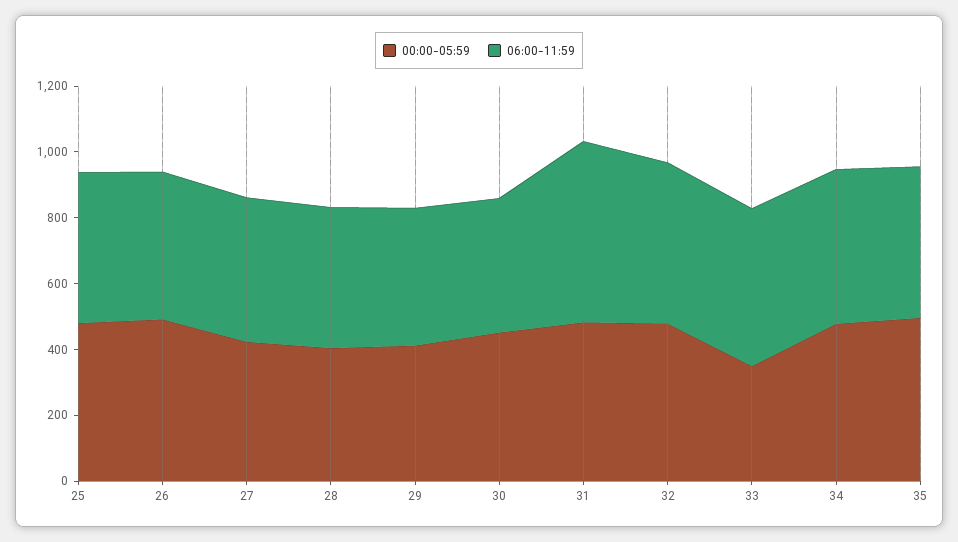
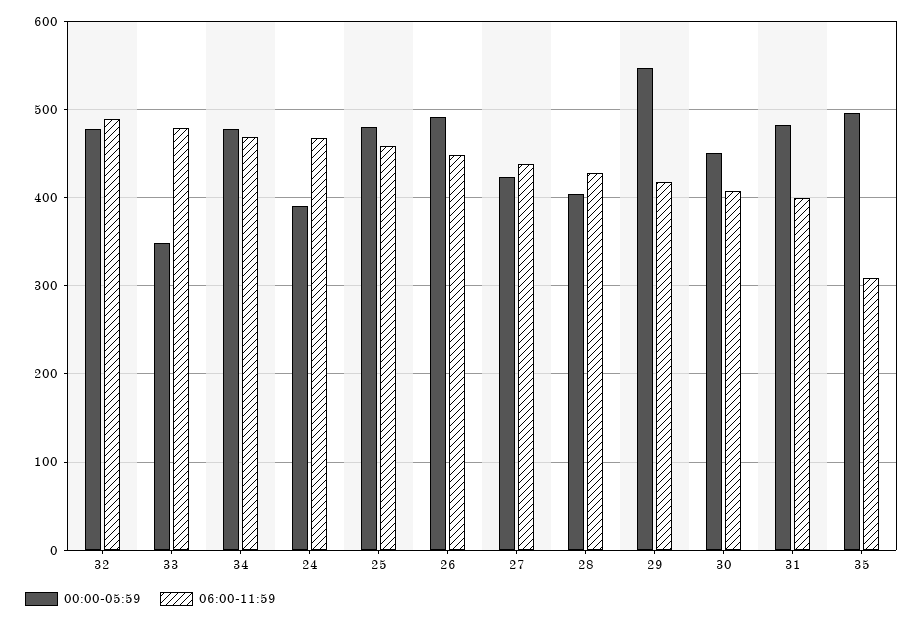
00:00-05:59, 29: 400 -> 550
06:00-11:59, 31: 550 -> 400
06:00-11:59, 35: 450 -> 310
00:00-05:59, 24: none -> 390
06:00-11:59, 24: none -> 470

